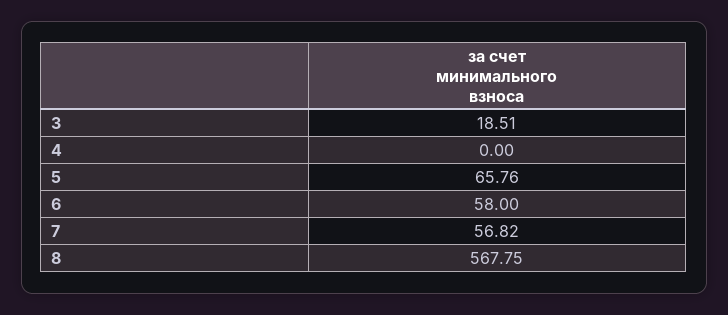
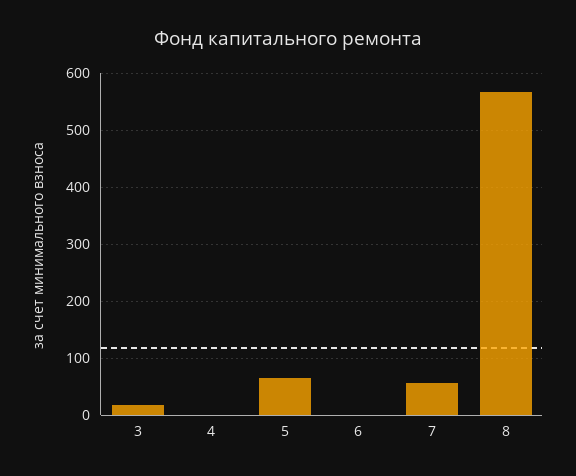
6: 58 -> 0

